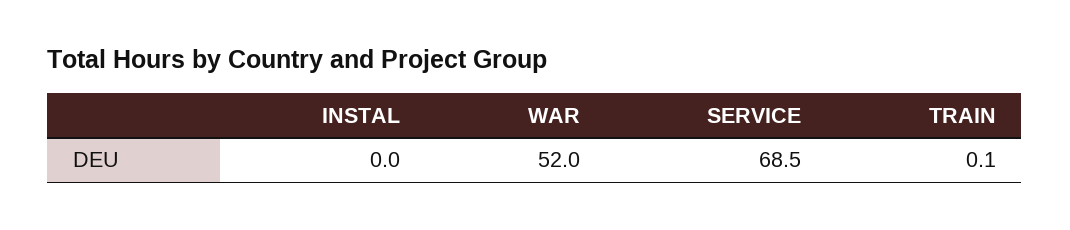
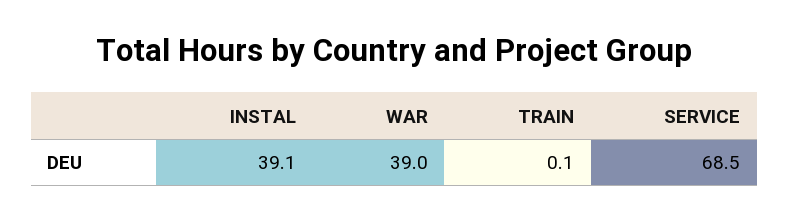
INSTAL: 0 -> 39.1
WAR: 52 -> 39

